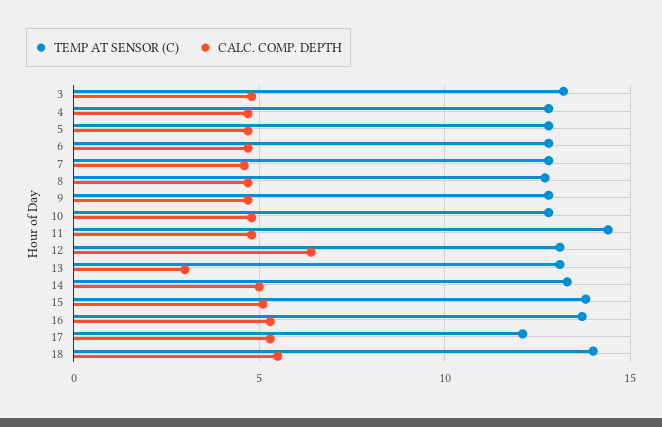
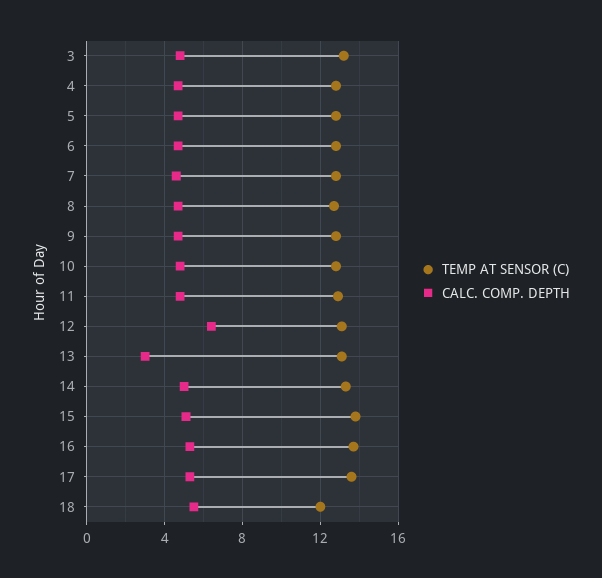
TEMP AT SENSOR (C), 11: 14.5 -> 13
TEMP AT SENSOR (C), 17: 12 -> 13.5
TEMP AT SENSOR (C), 18: 14 -> 12

